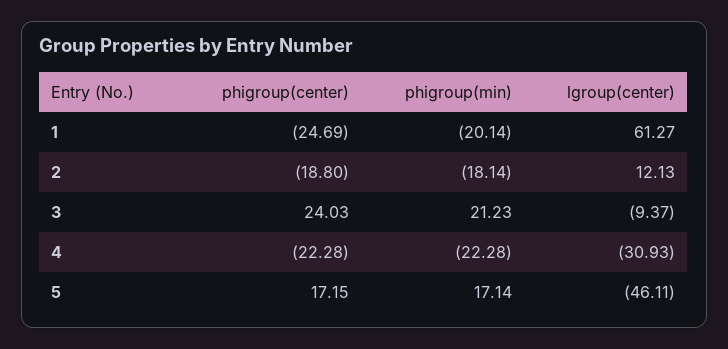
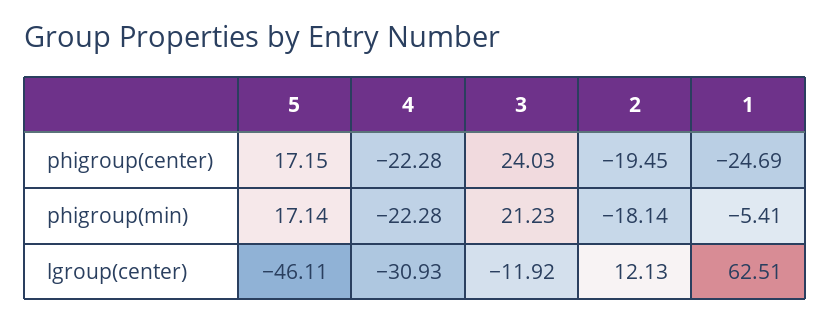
phigroup(min), 1: -20.14 -> -5.41
lgroup(center), 1: 61.27 -> 62.51
phigroup(center), 2: -18.8 -> -19.45
lgroup(center), 3: -9.37 -> -11.92

